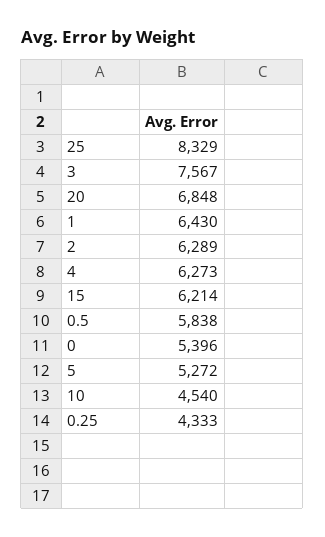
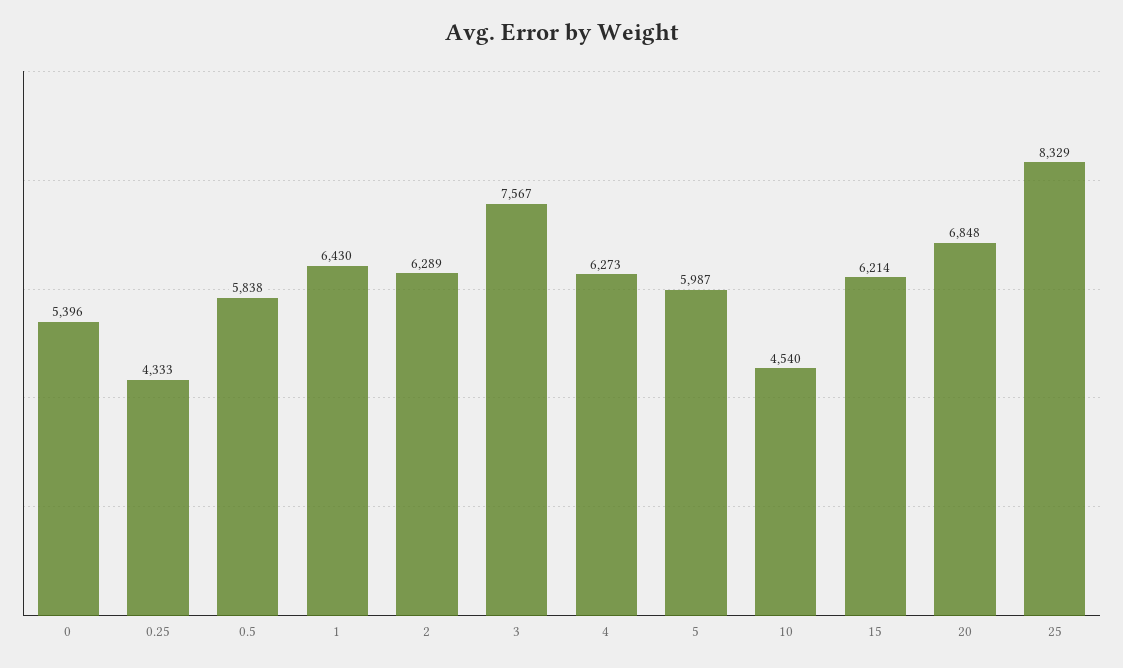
5: 5272 -> 5987

